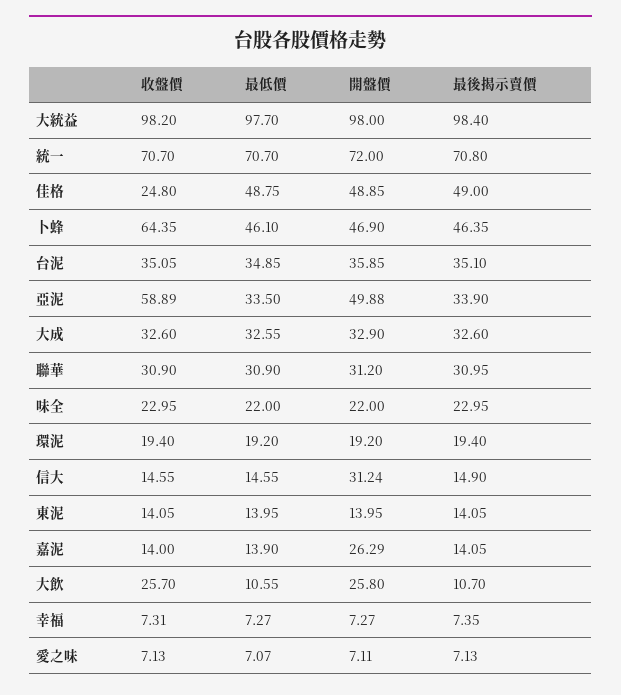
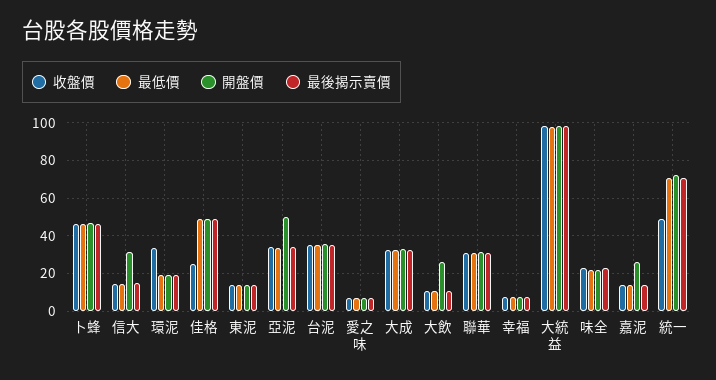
收盤價, 統一: 70.7 -> 50
收盤價, 卜蜂: 64.35 -> 45
收盤價, 亞泥: 58.89 -> 35
收盤價, 環泥: 19.4 -> 35
收盤價, 大飲: 25.7 -> 10

